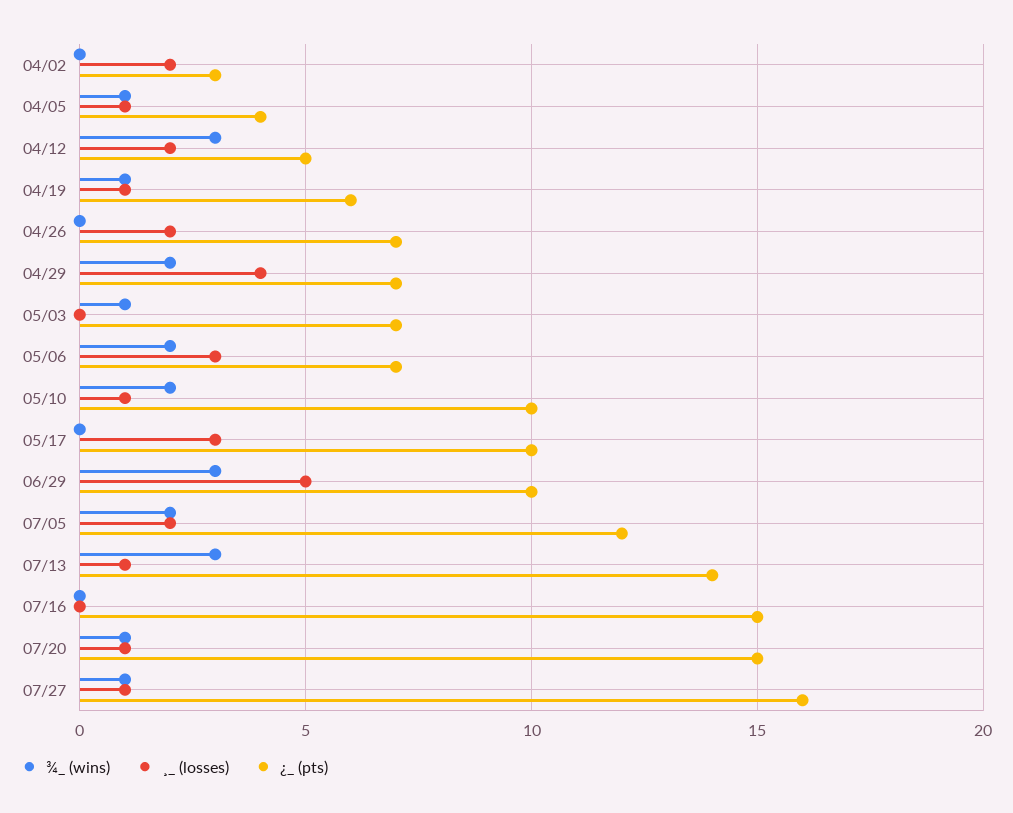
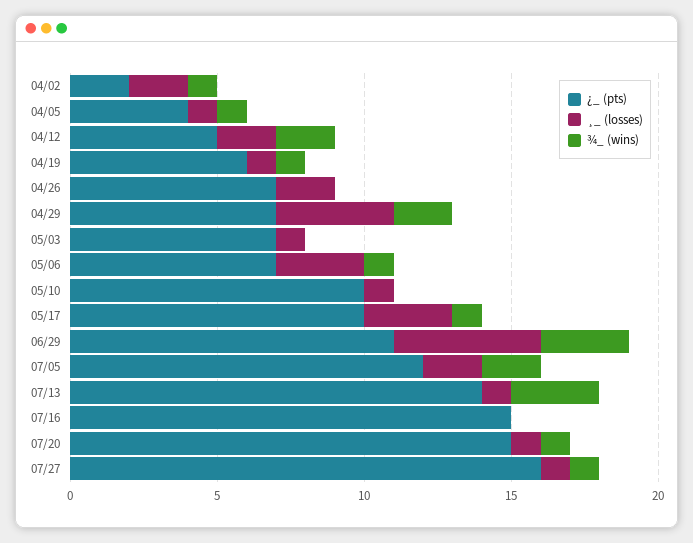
¾_ (wins), 04/02: 0 -> 1
¿_ (pts), 04/02: 3 -> 2
¾_ (wins), 04/12: 3 -> 2
¾_ (wins), 05/03: 1 -> 0
¸_ (losses), 05/03: 0 -> 1
¾_ (wins), 05/06: 2 -> 1
¾_ (wins), 05/10: 2 -> 0
¾_ (wins), 05/17: 0 -> 1
¿_ (pts), 06/29: 10 -> 11

